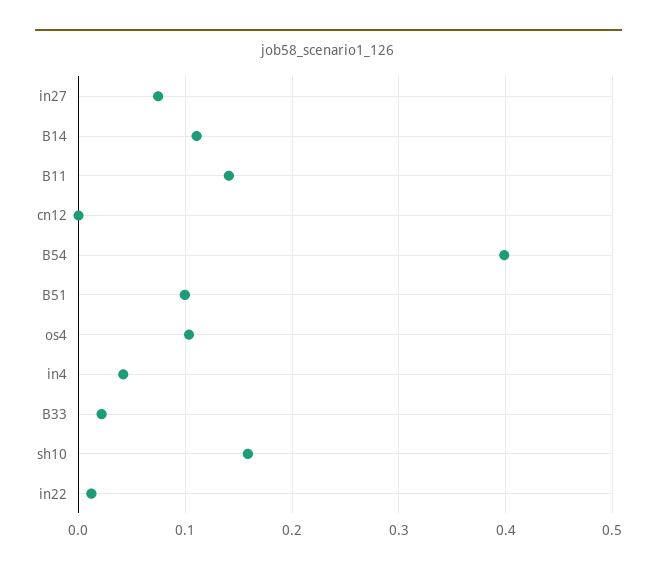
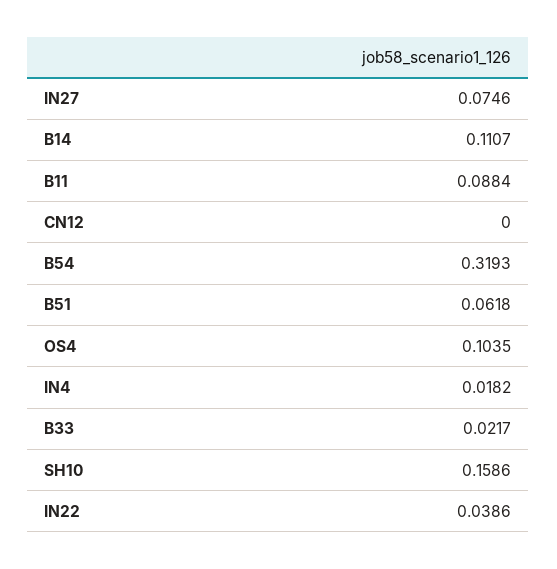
B11: 0.14 -> 0.0884
B54: 0.4 -> 0.3193
B51: 0.1 -> 0.0618
in4: 0.04 -> 0.0182
in22: 0.01 -> 0.0386

